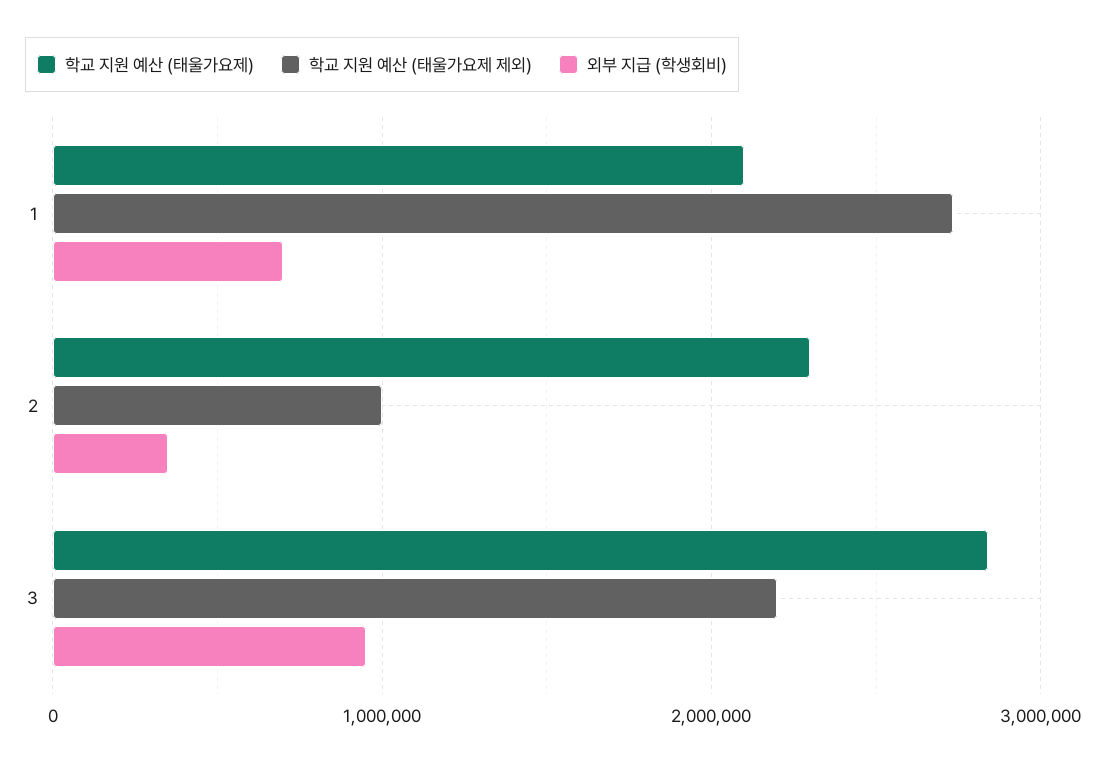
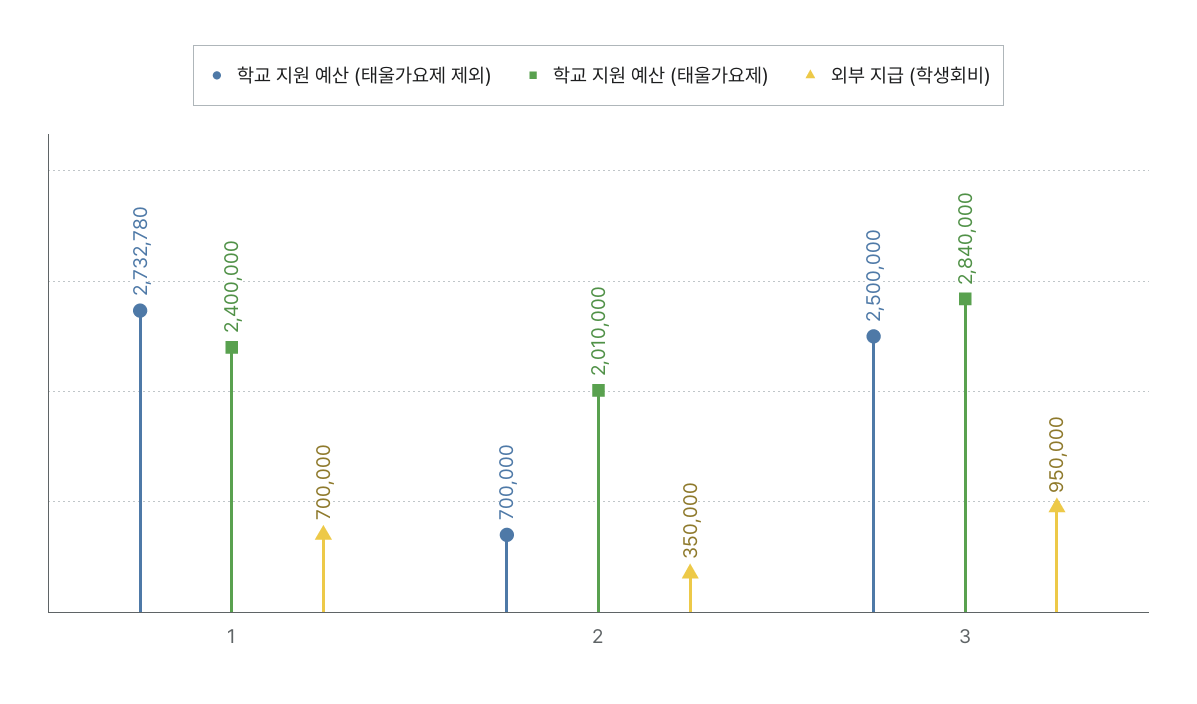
학교 지원 예산 (태울가요제), 1: 2100000 -> 2400000
학교 지원 예산 (태울가요제), 2: 2300000 -> 2010000
학교 지원 예산 (태울가요제 제외), 2: 1000000 -> 700000
학교 지원 예산 (태울가요제 제외), 3: 2200000 -> 2500000

